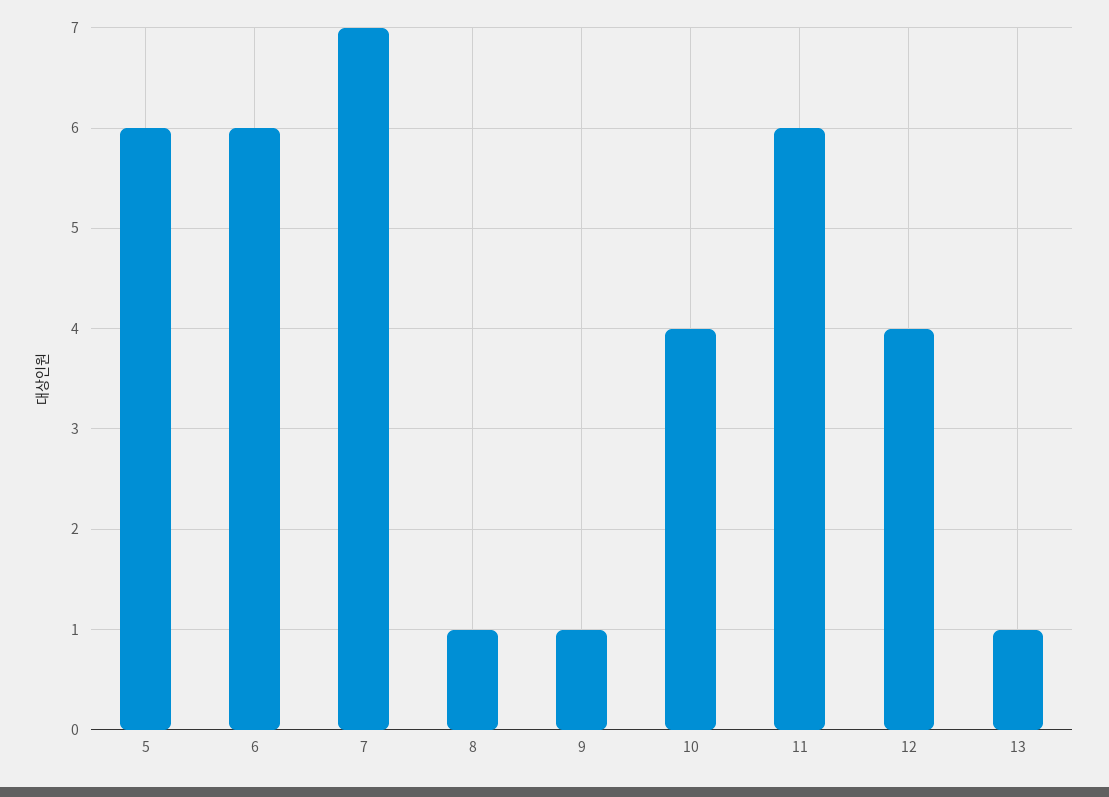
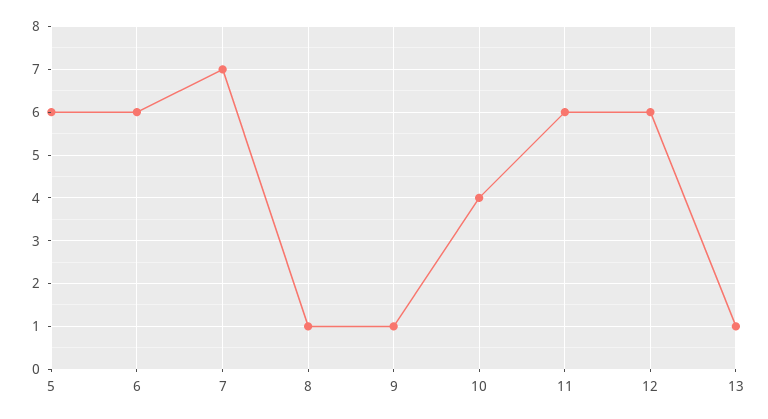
12: 4 -> 6

